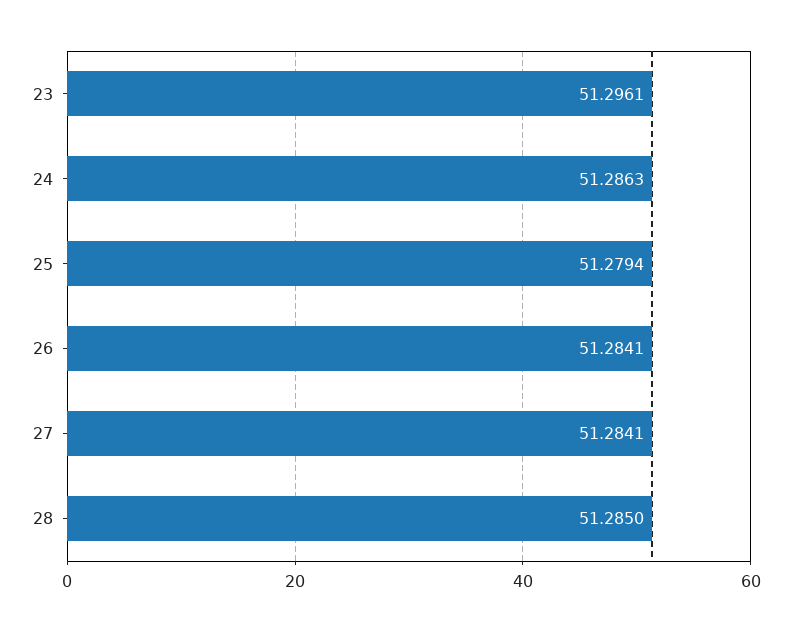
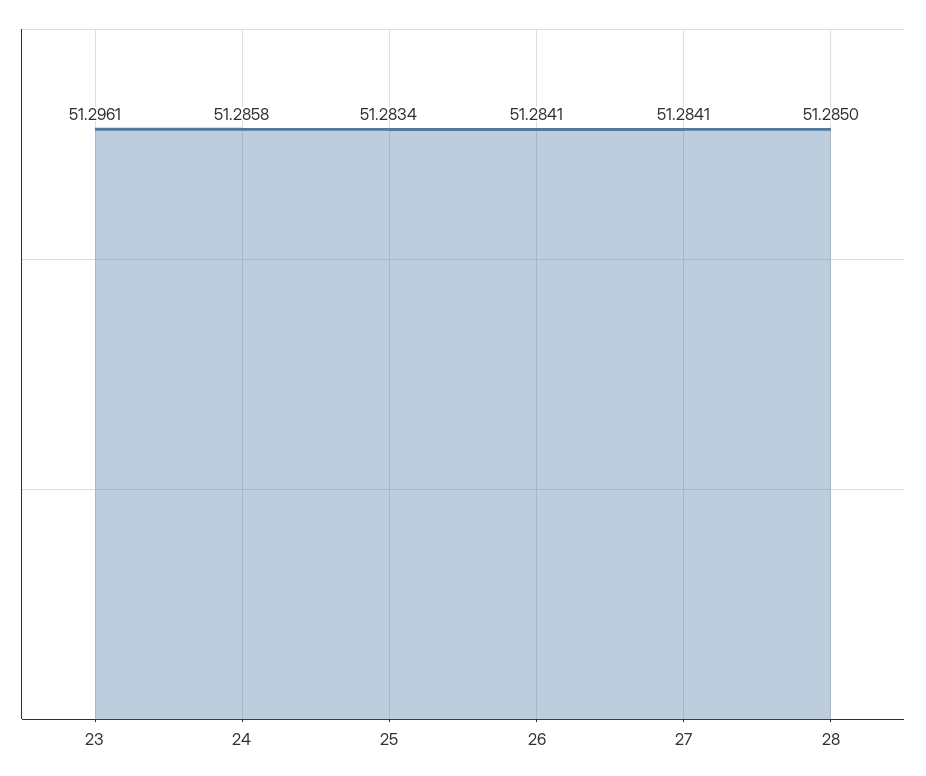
24: 51.2863 -> 51.2858
25: 51.2794 -> 51.2834

